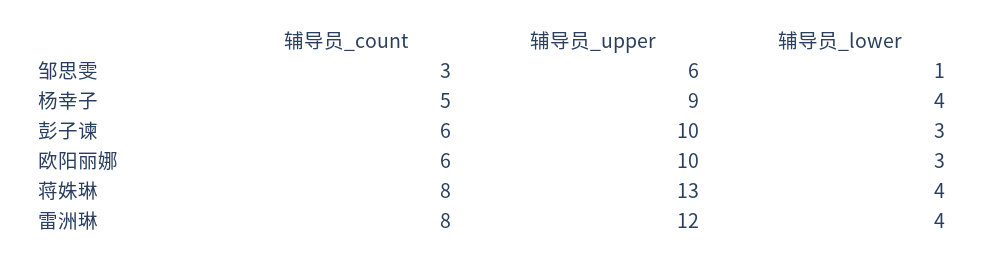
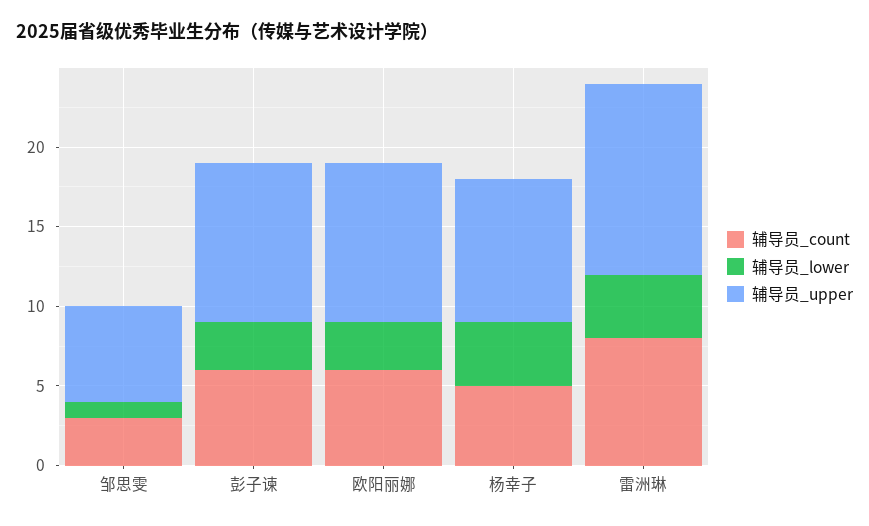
辅导员_count, 蒋姝琳: 8 -> none
辅导员_upper, 蒋姝琳: 13 -> none
辅导员_lower, 蒋姝琳: 4 -> none

